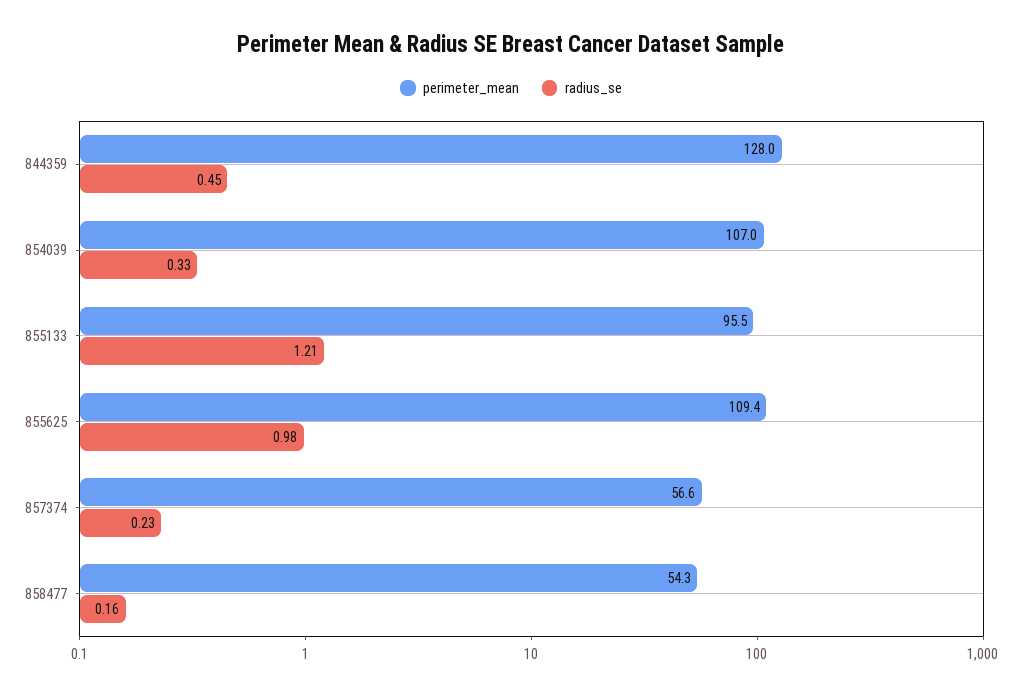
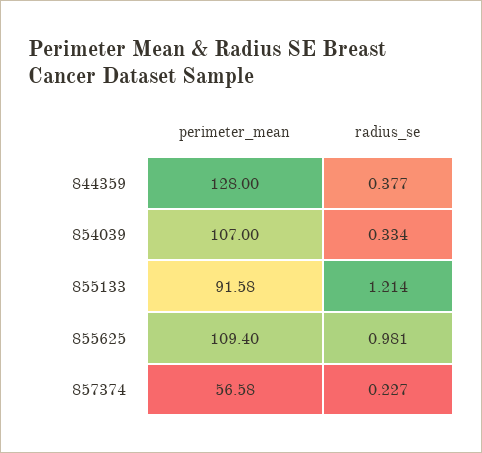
radius_se, 844359: 0.45 -> 0.377
perimeter_mean, 855133: 95.5 -> 91.58
perimeter_mean, 858477: 54.3 -> none
radius_se, 858477: 0.16 -> none

